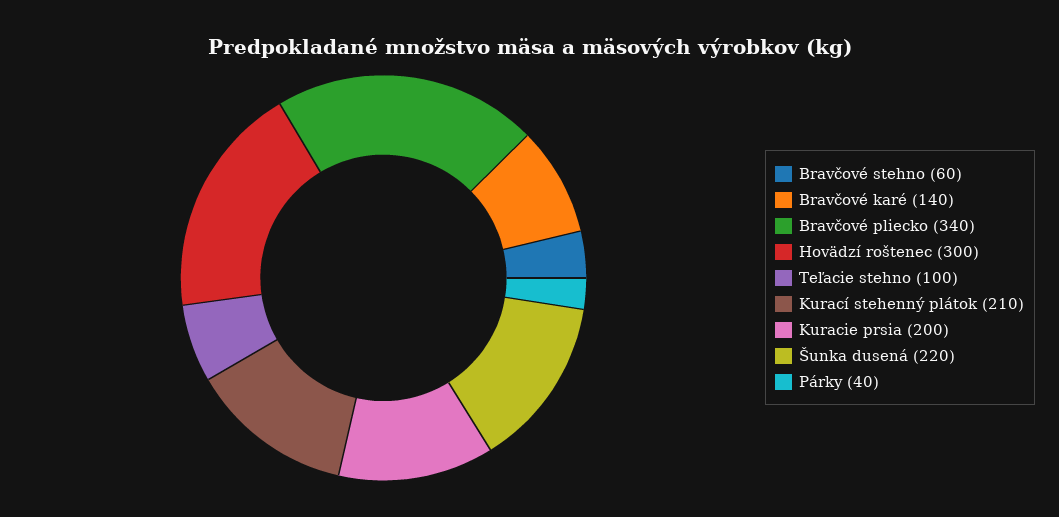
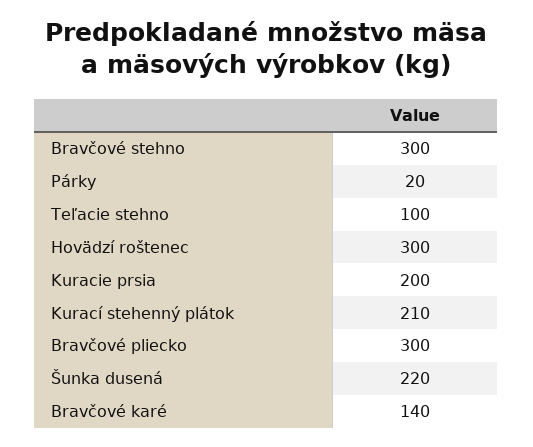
Bravčové stehno: 60 -> 300
Bravčové pliecko: 340 -> 300
Párky: 40 -> 20

